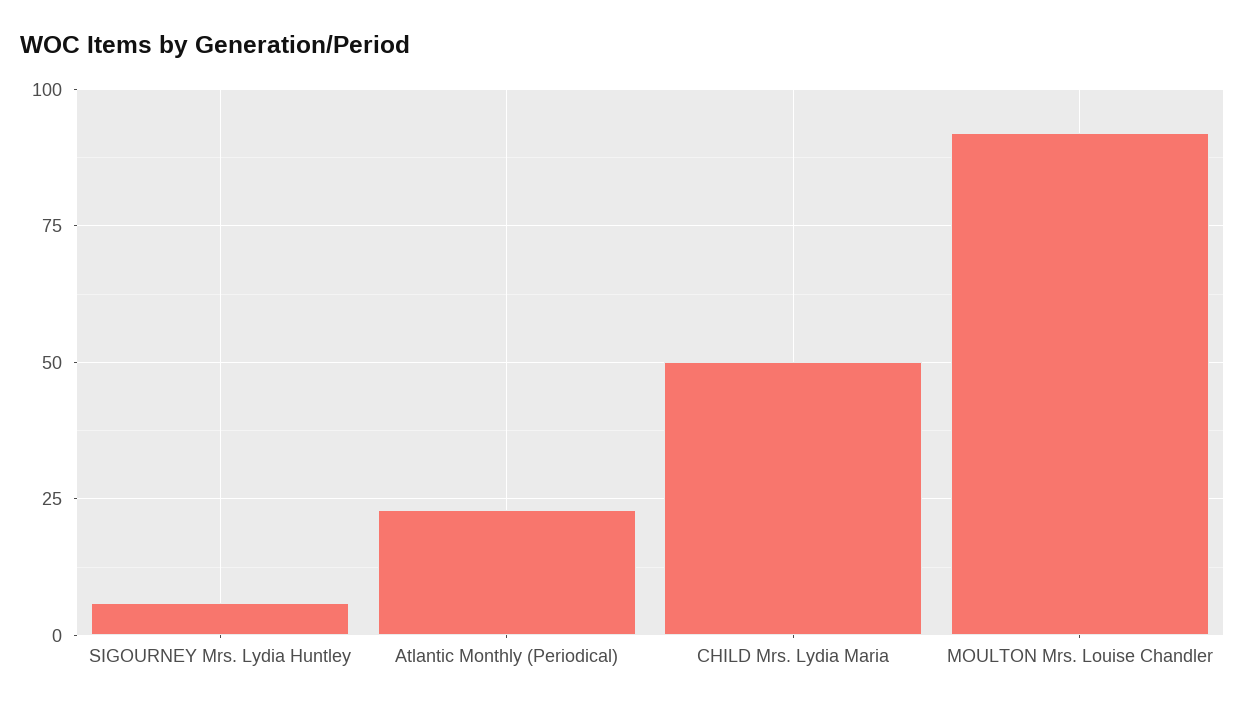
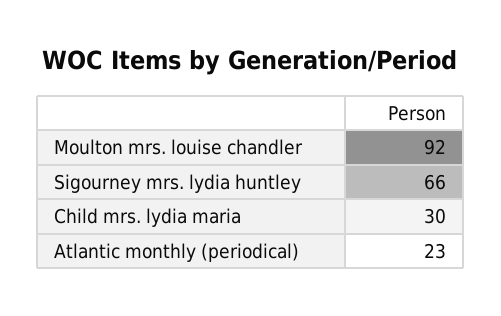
SIGOURNEY Mrs. Lydia Huntley: 5 -> 66
CHILD Mrs. Lydia Maria: 50 -> 30

